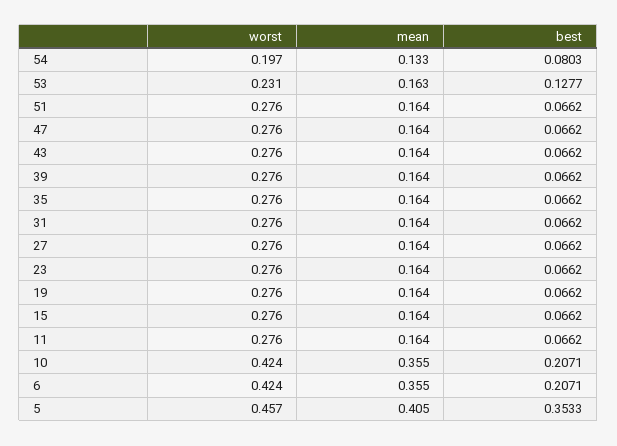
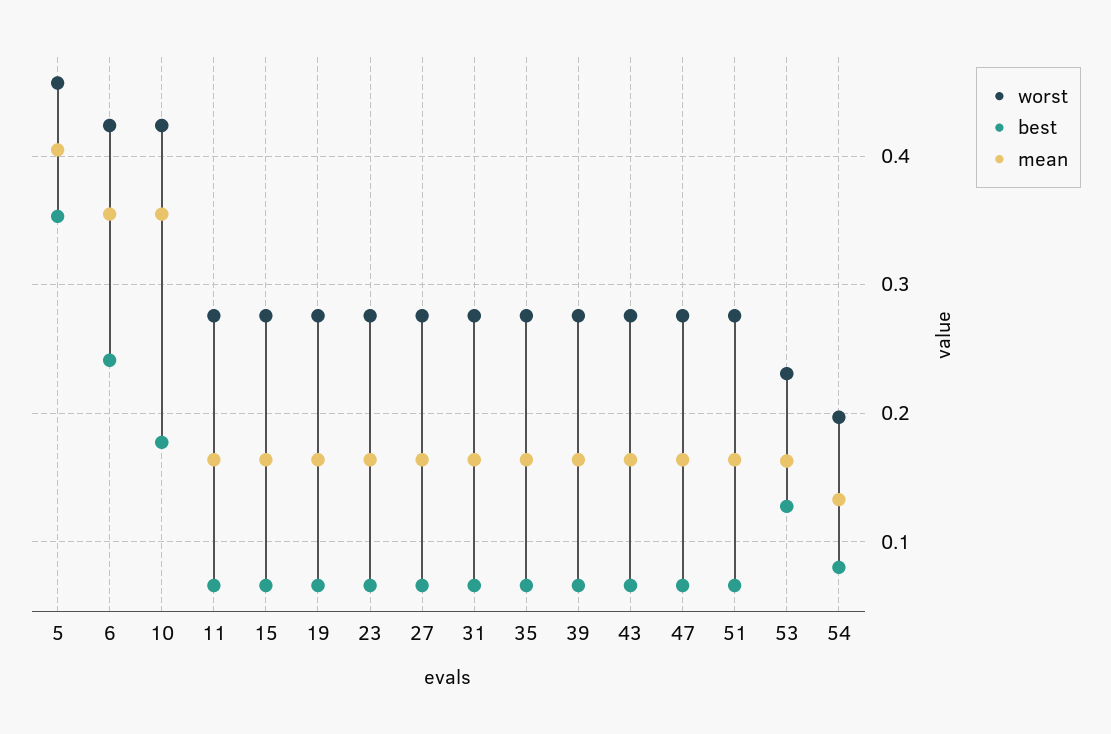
best, 10: 0.2071 -> 0.18
best, 6: 0.2071 -> 0.24

